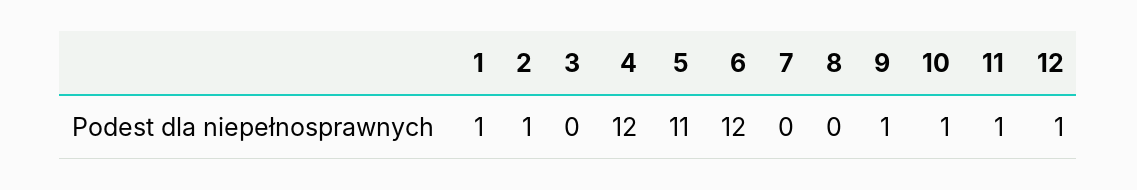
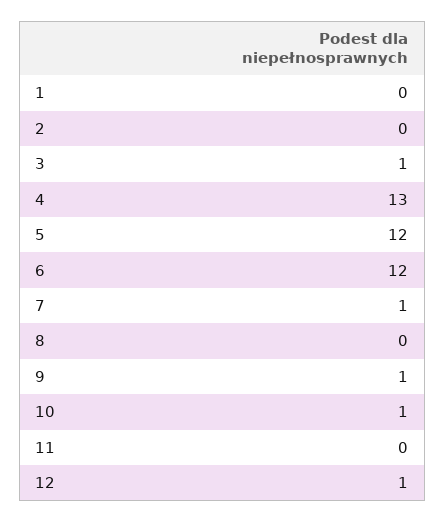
1: 1 -> 0
2: 1 -> 0
3: 0 -> 1
4: 12 -> 13
5: 11 -> 12
7: 0 -> 1
11: 1 -> 0

